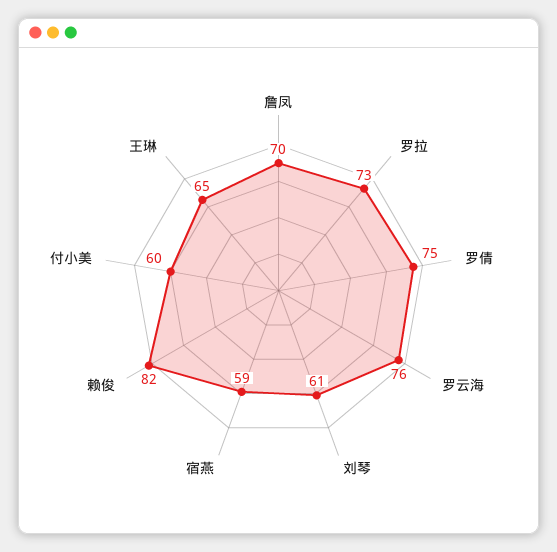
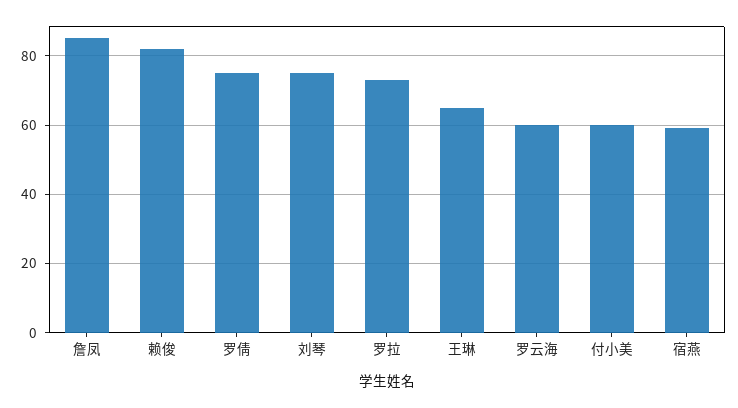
詹凤: 70 -> 85
罗云海: 76 -> 60
刘琴: 61 -> 75

